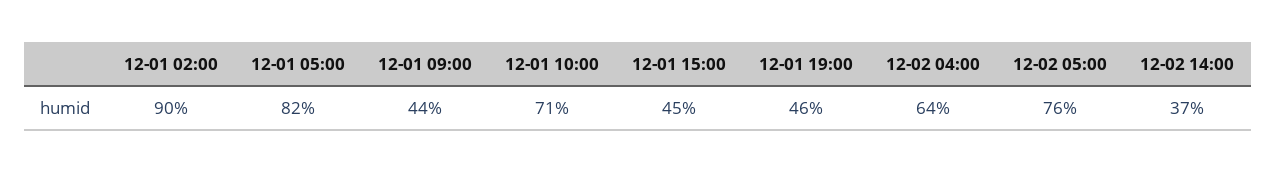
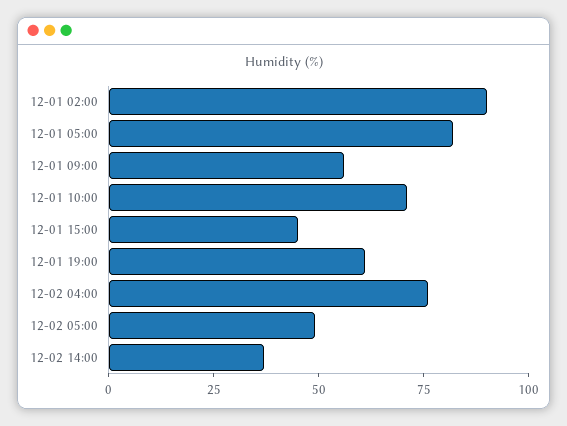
12-01 09:00: 44 -> 55
12-01 19:00: 46 -> 60
12-02 04:00: 64 -> 75
12-02 05:00: 76 -> 50

